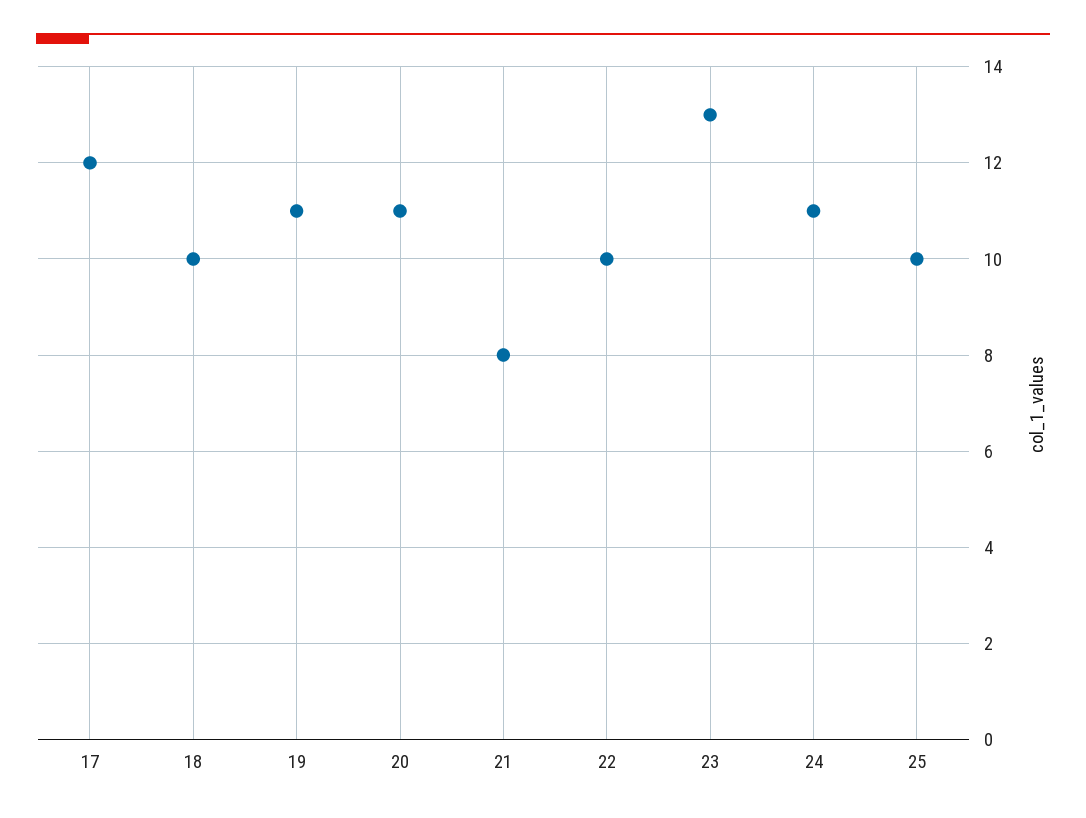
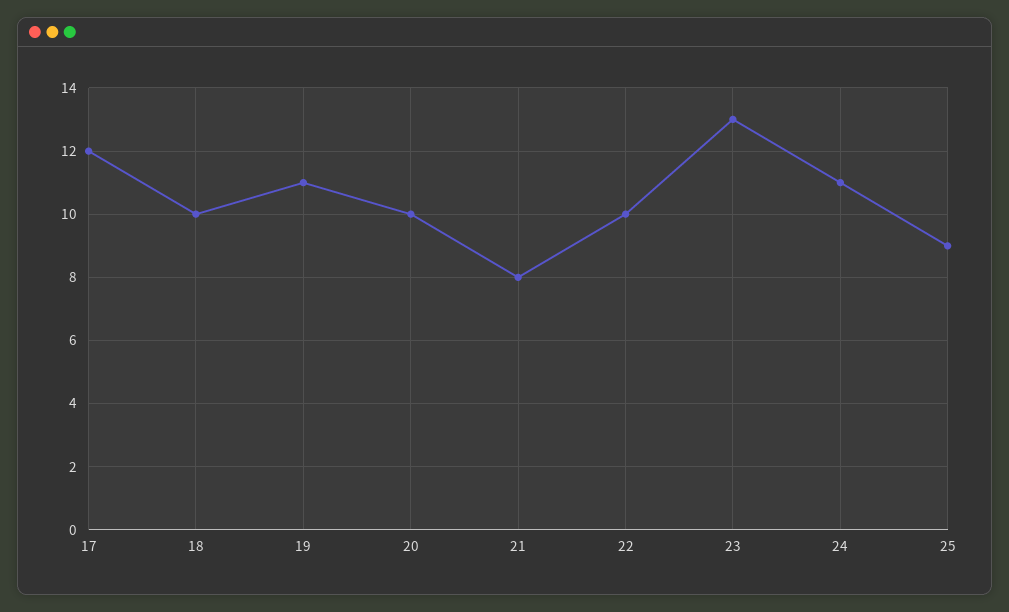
20: 11 -> 10
25: 10 -> 9

